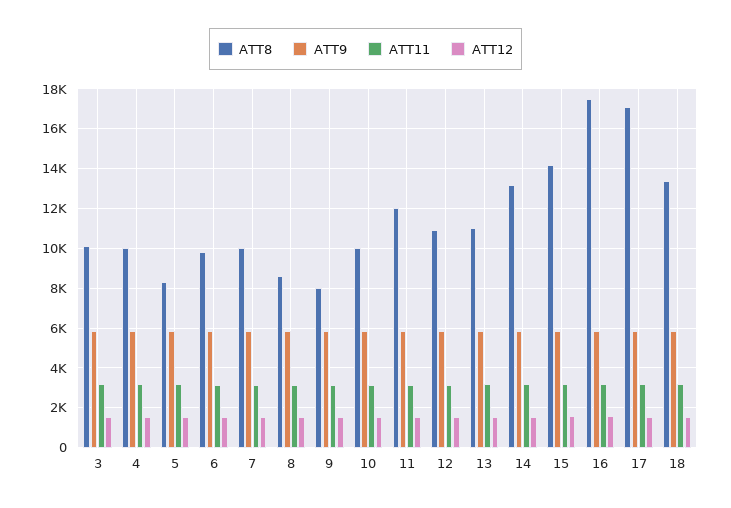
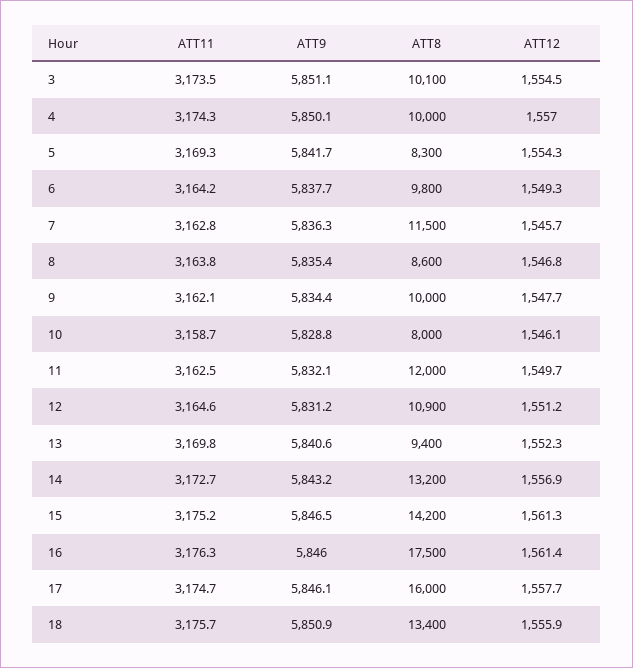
ATT8, 7: 10000 -> 11500
ATT8, 9: 8000 -> 10000
ATT8, 10: 10000 -> 8000
ATT8, 13: 11000 -> 9400
ATT8, 17: 17000 -> 16000

